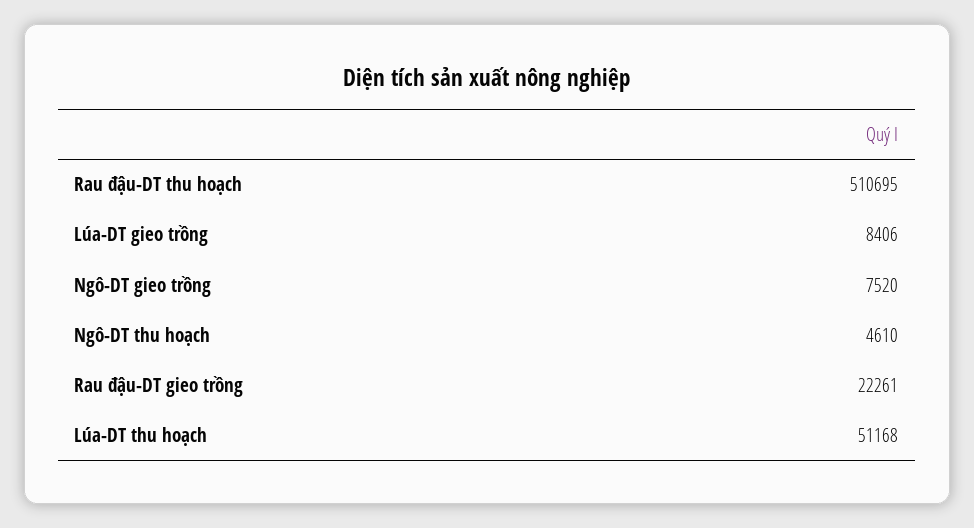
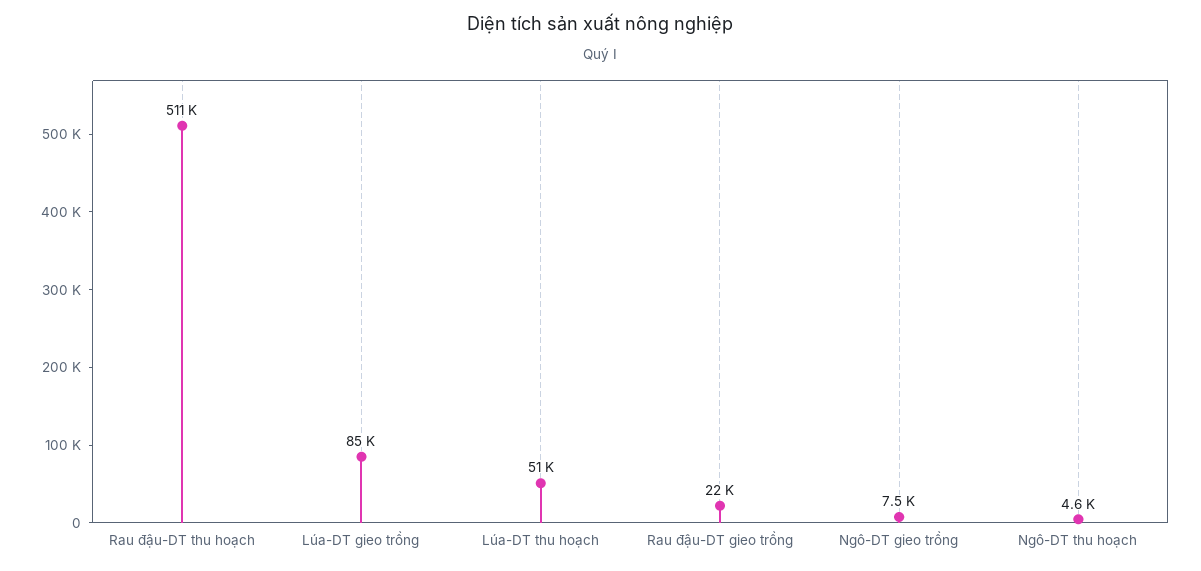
Lúa-DT gieo trồng: 8406 -> 85000

